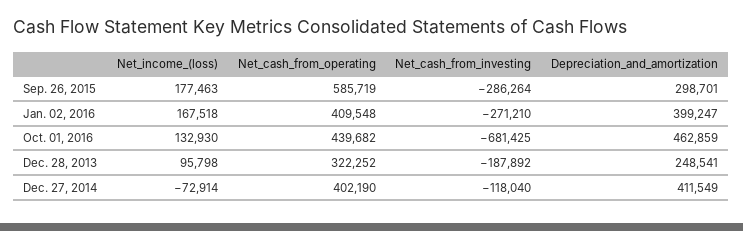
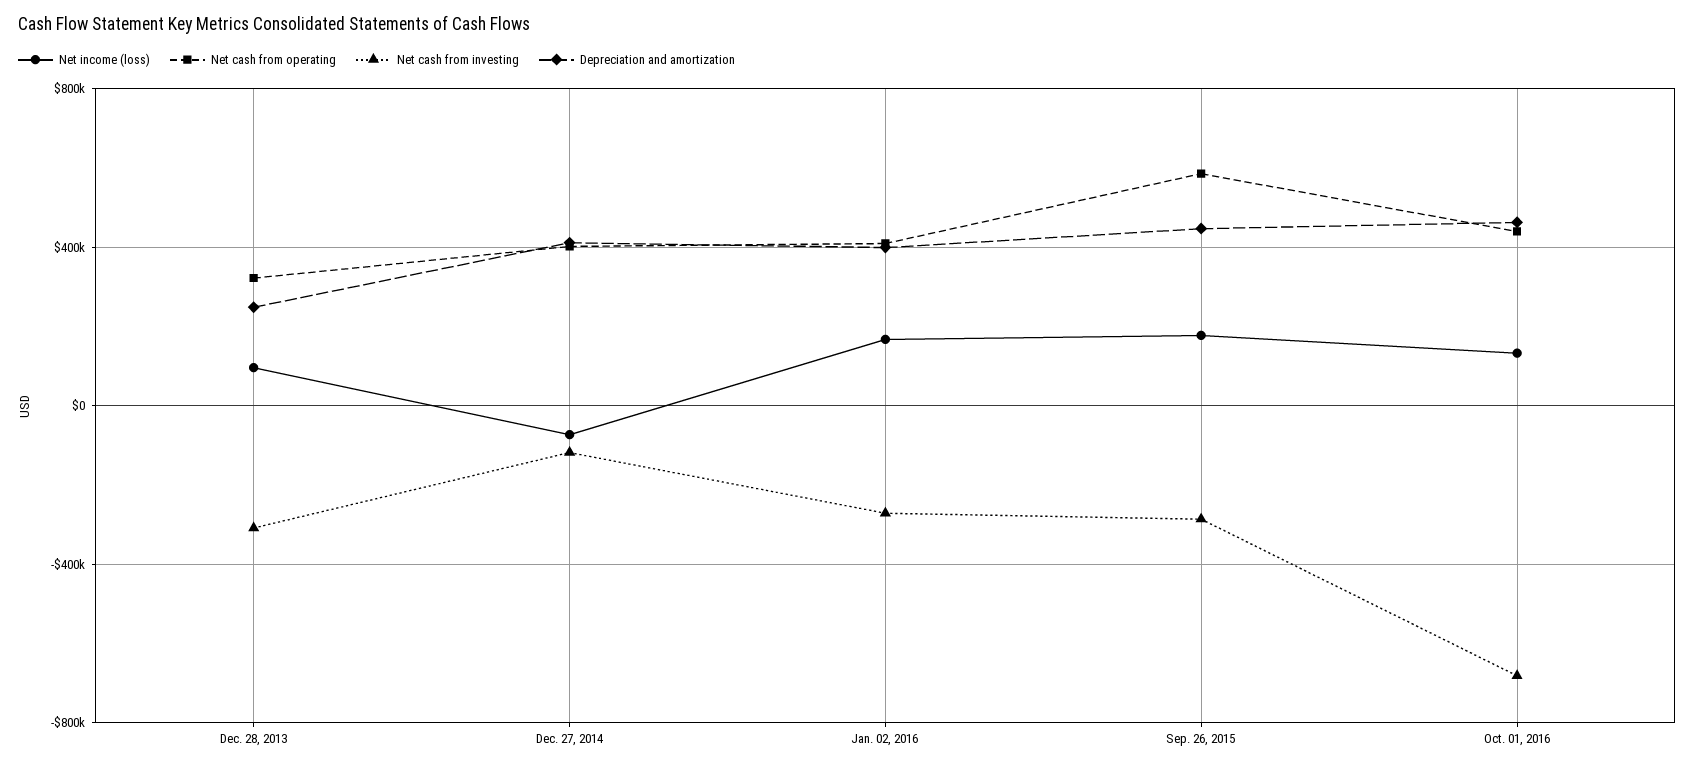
Depreciation_and_amortization, Sep. 26, 2015: 298701 -> 450000
Net_cash_from_investing, Dec. 28, 2013: -187892 -> -300000

